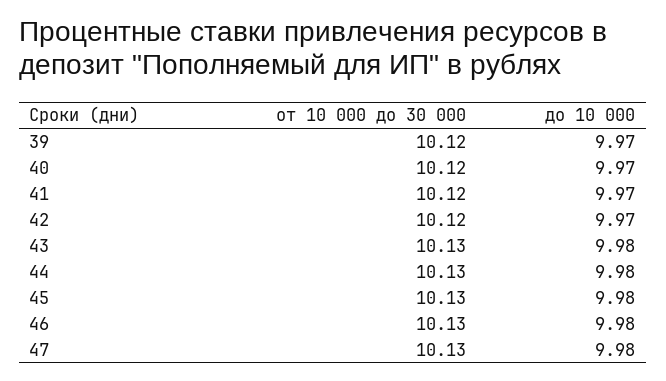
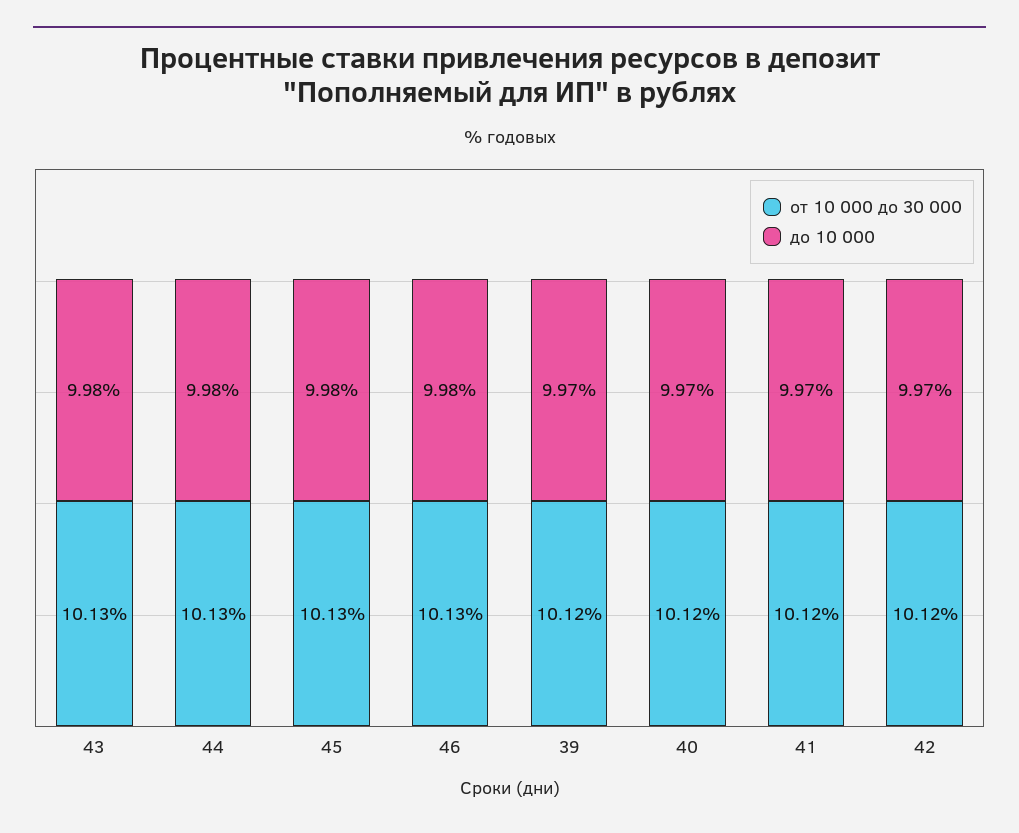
от 10 000 до 30 000, 47: 10.13 -> none
до 10 000, 47: 9.98 -> none

